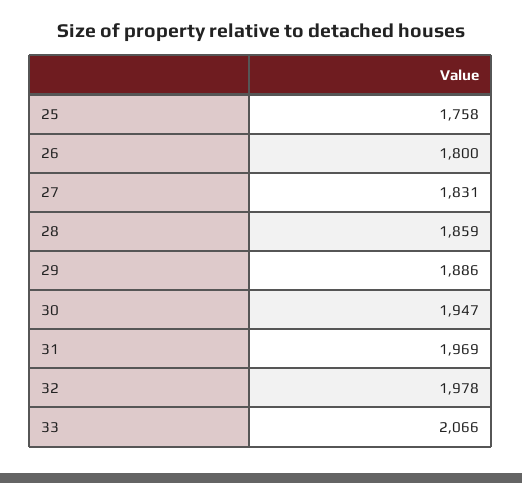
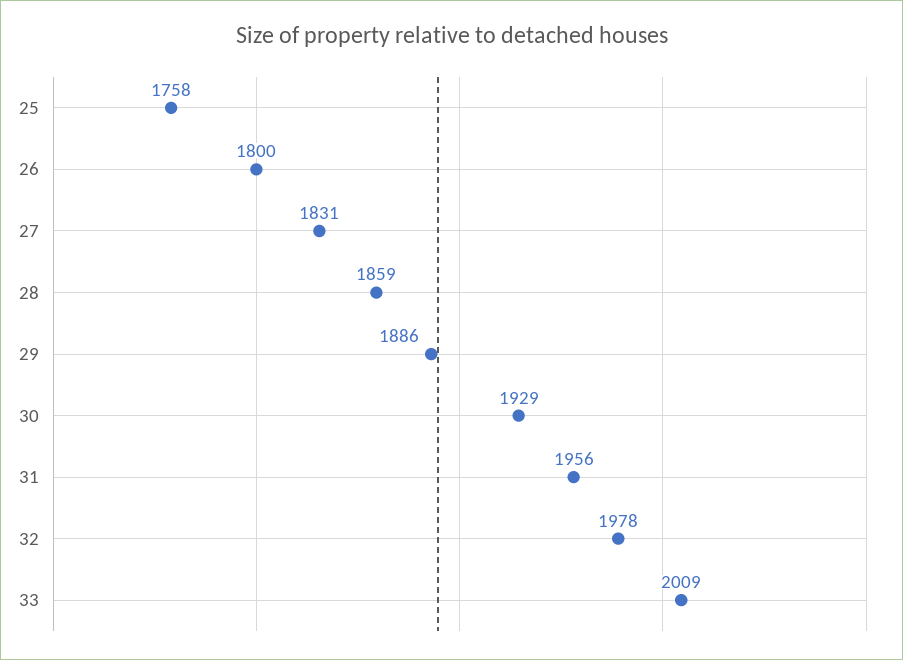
30: 1947 -> 1929
31: 1969 -> 1956
33: 2066 -> 2009

